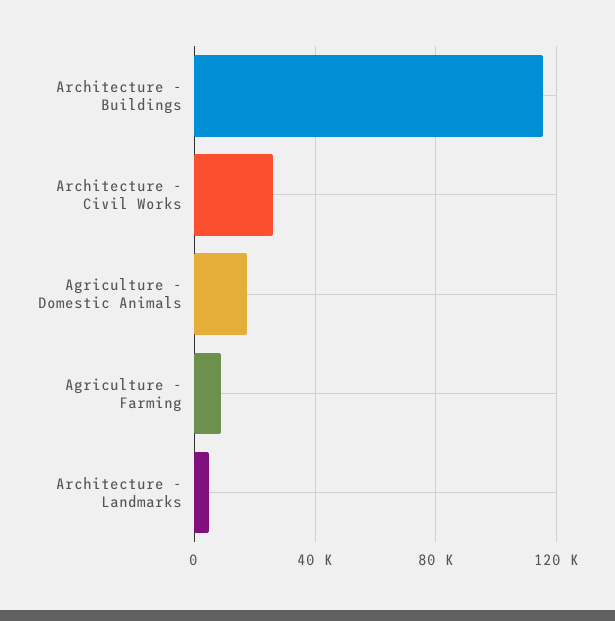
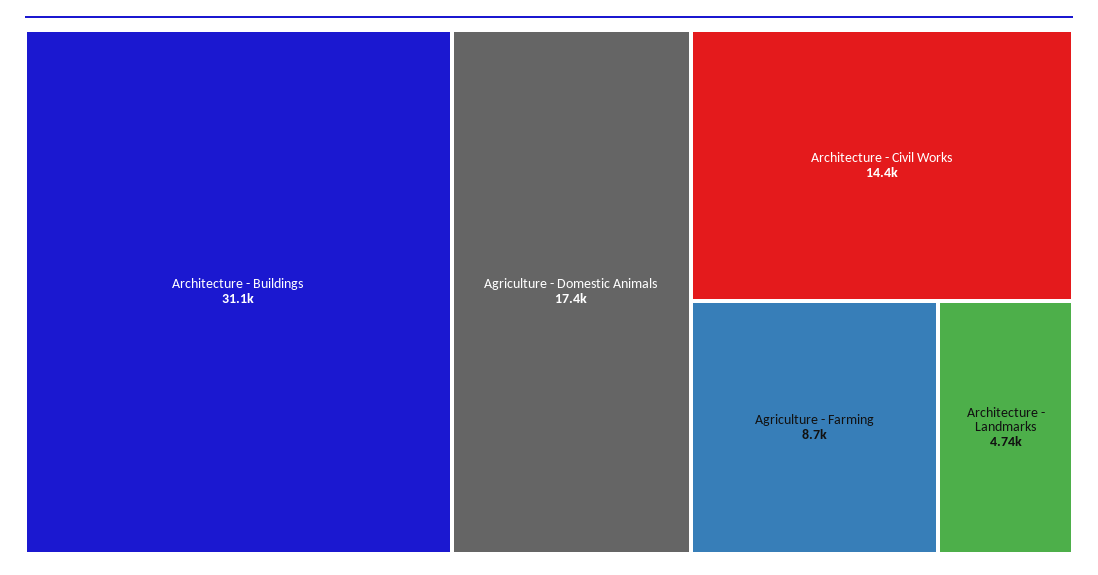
Architecture - Buildings: 115000 -> 31100
Architecture - Civil Works: 25000 -> 14400

